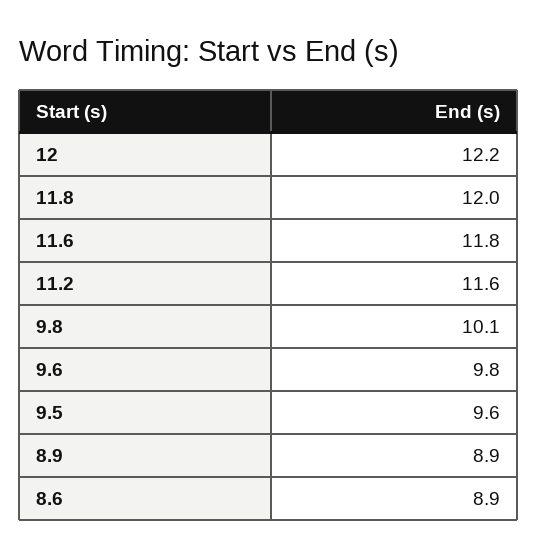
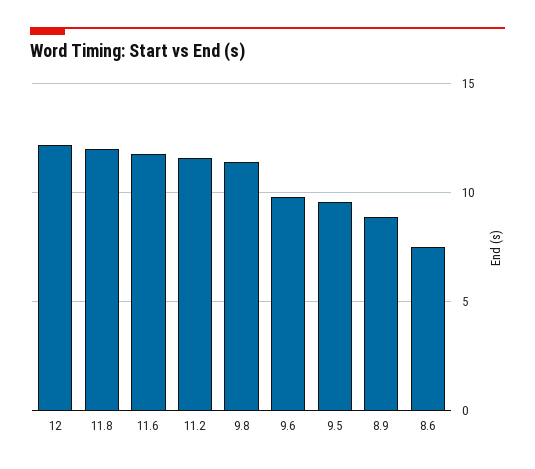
9.8: 10.1 -> 11.5
8.6: 8.9 -> 7.5

